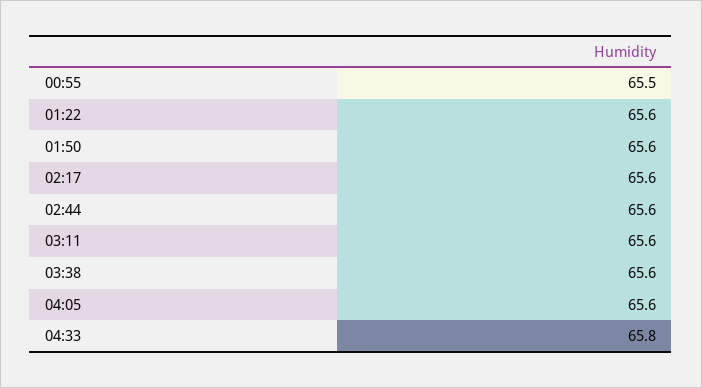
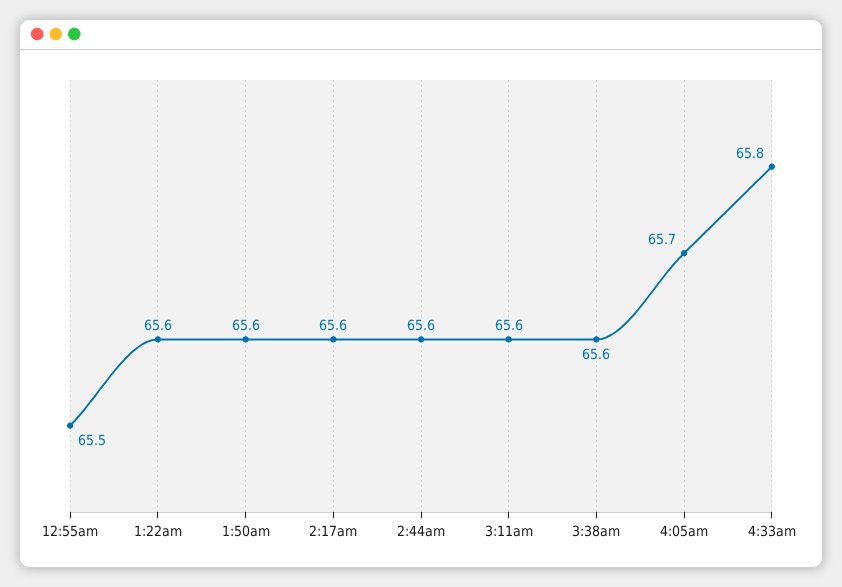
04:05: 65.6 -> 65.7

